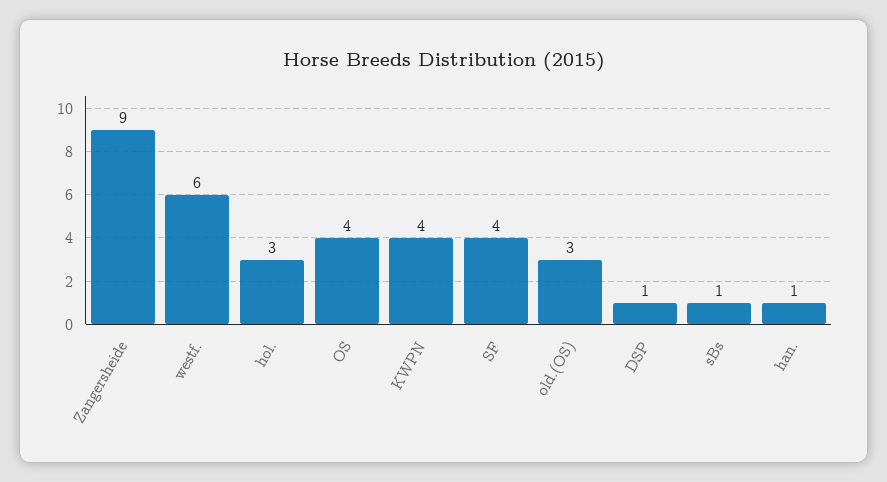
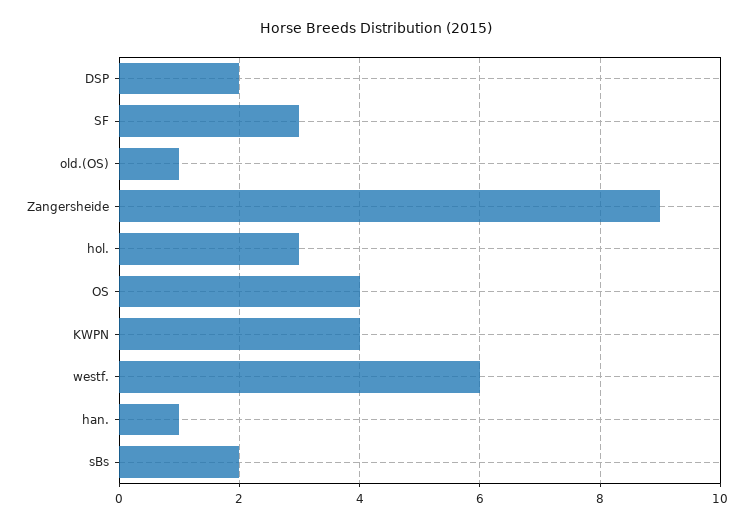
SF: 4 -> 3
old.(OS): 3 -> 1
DSP: 1 -> 2
sBs: 1 -> 2

